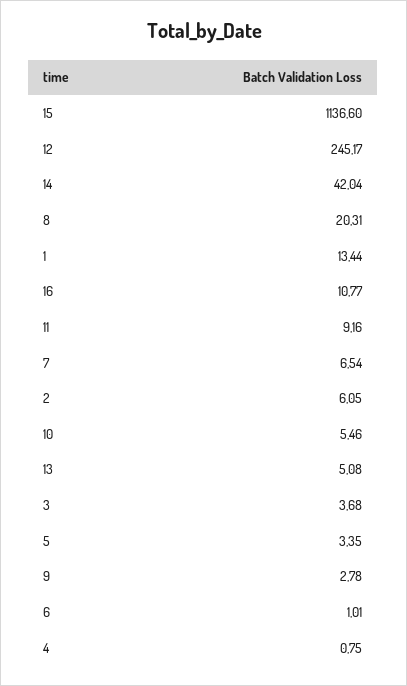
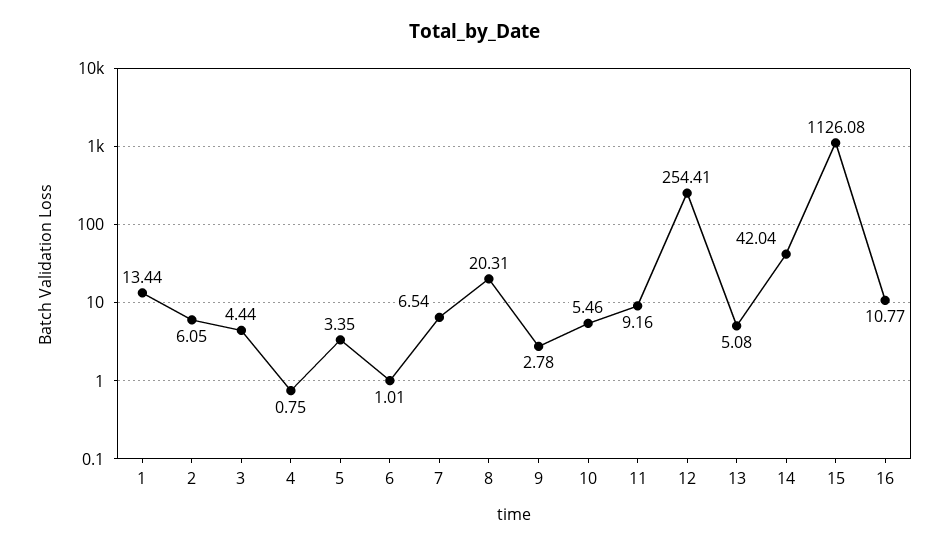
15: 1136.6 -> 1126.08
12: 245.17 -> 254.41
3: 3.68 -> 4.44

